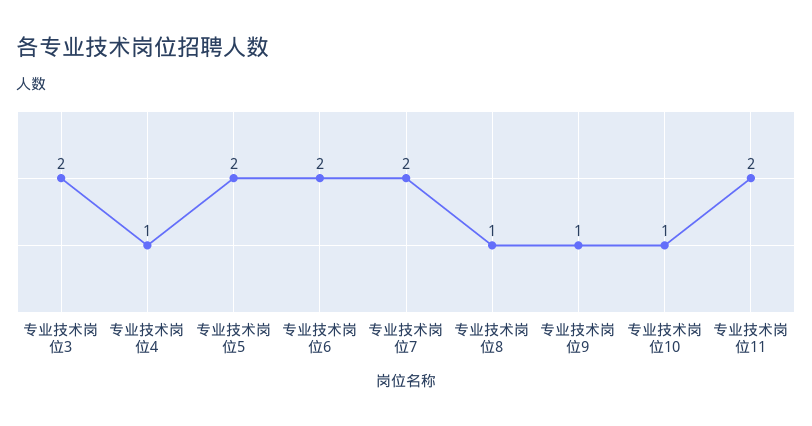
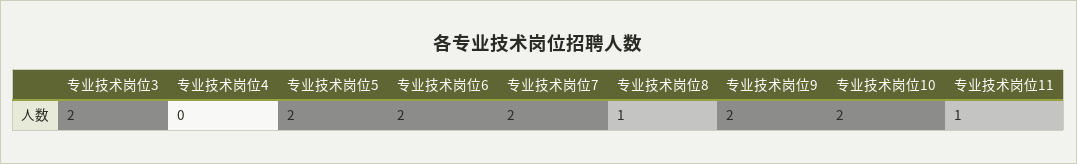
专业技术岗位4: 1 -> 0
专业技术岗位9: 1 -> 2
专业技术岗位10: 1 -> 2
专业技术岗位11: 2 -> 1

